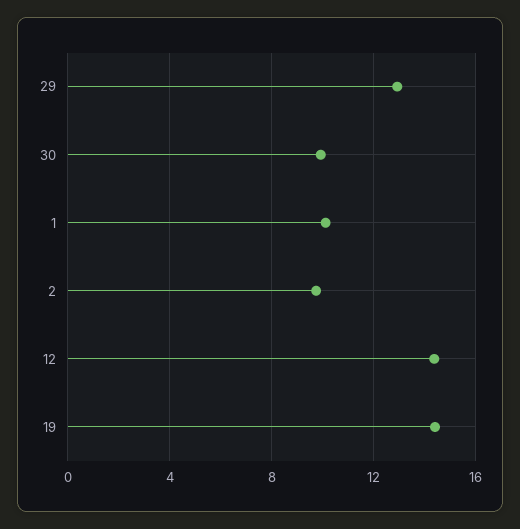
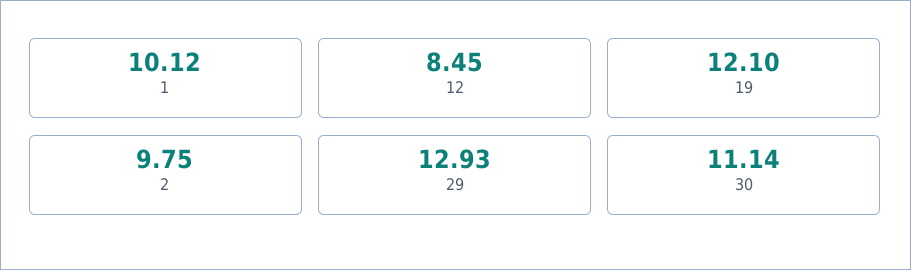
30: 10 -> 11.14
12: 14.5 -> 8.45
19: 14.5 -> 12.1

